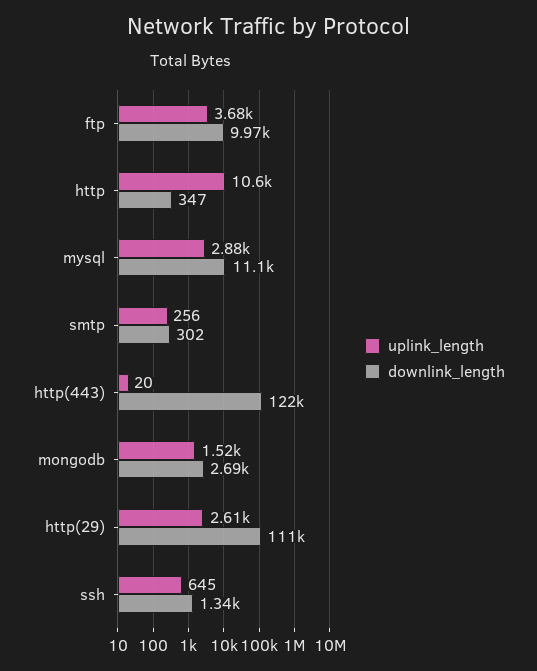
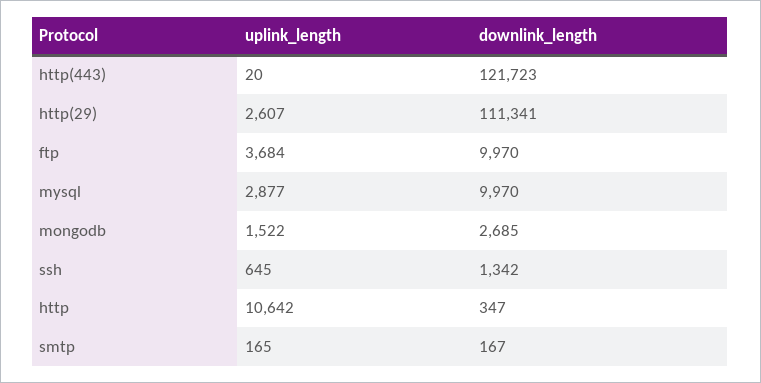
downlink_length, mysql: 11100 -> 9970
uplink_length, smtp: 256 -> 165
downlink_length, smtp: 302 -> 167

